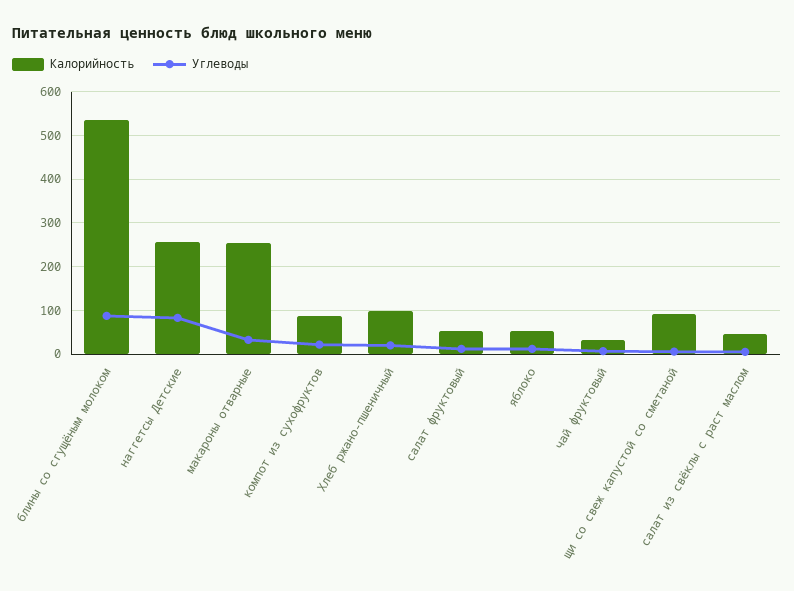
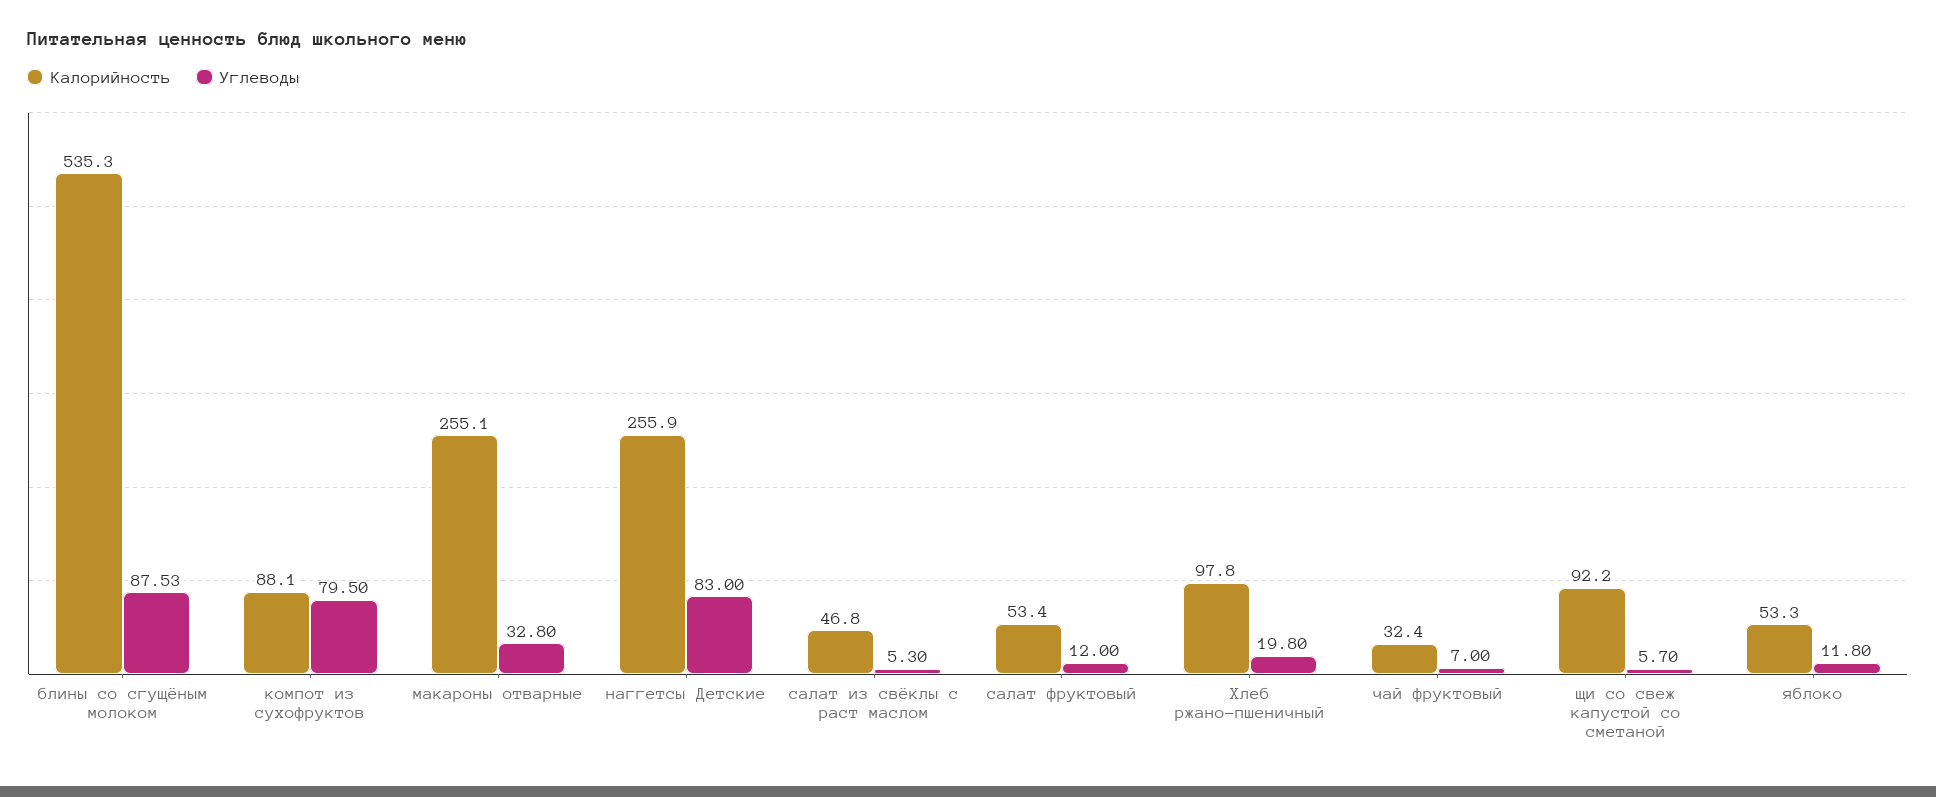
Углеводы, компот из сухофруктов: 20 -> 79.5

